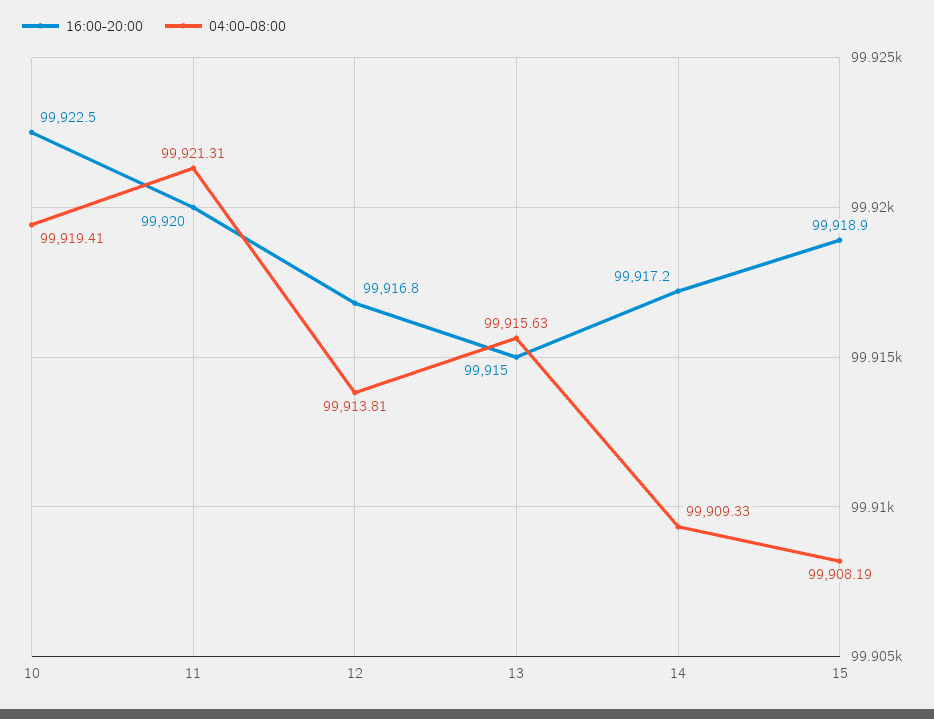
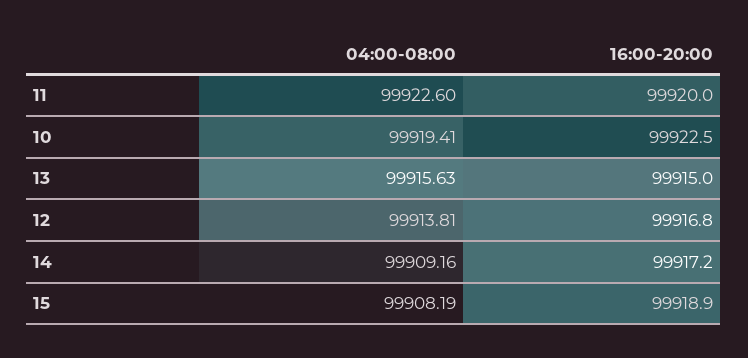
04:00-08:00, 11: 99921.31 -> 99922.6
04:00-08:00, 14: 99909.33 -> 99909.16

